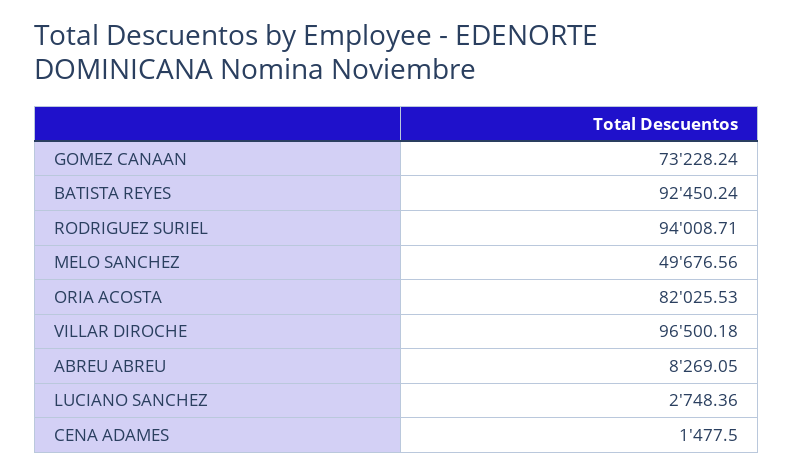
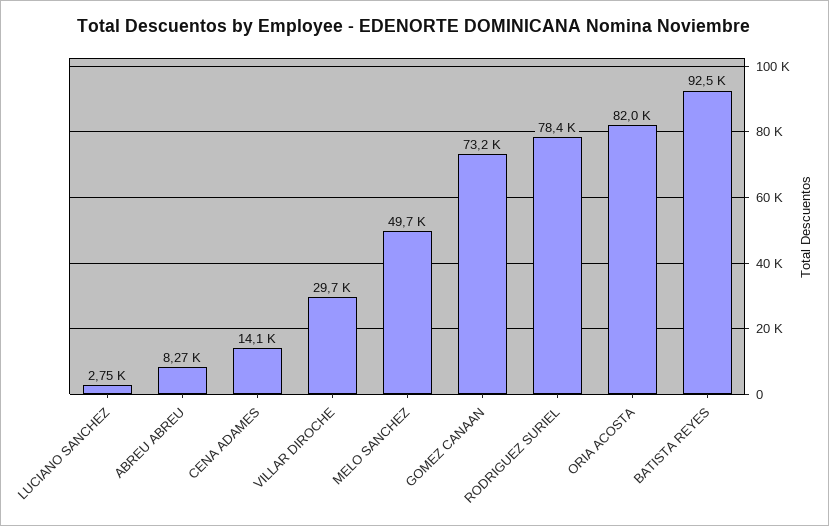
RODRIGUEZ SURIEL: 94008.71 -> 78400
VILLAR DIROCHE: 96500.18 -> 29700
CENA ADAMES: 1477.5 -> 14100

